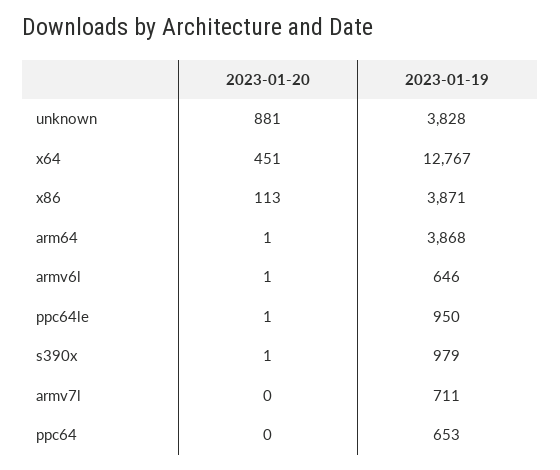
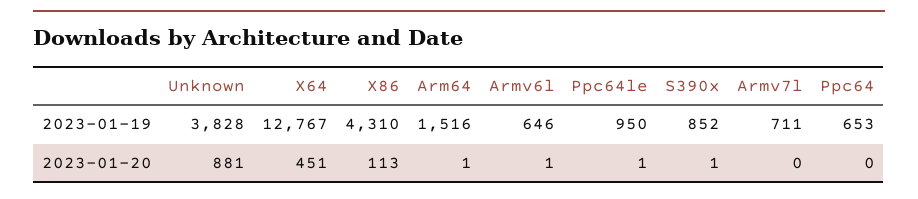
2023-01-19, x86: 3871 -> 4310
2023-01-19, arm64: 3868 -> 1516
2023-01-19, s390x: 979 -> 852

